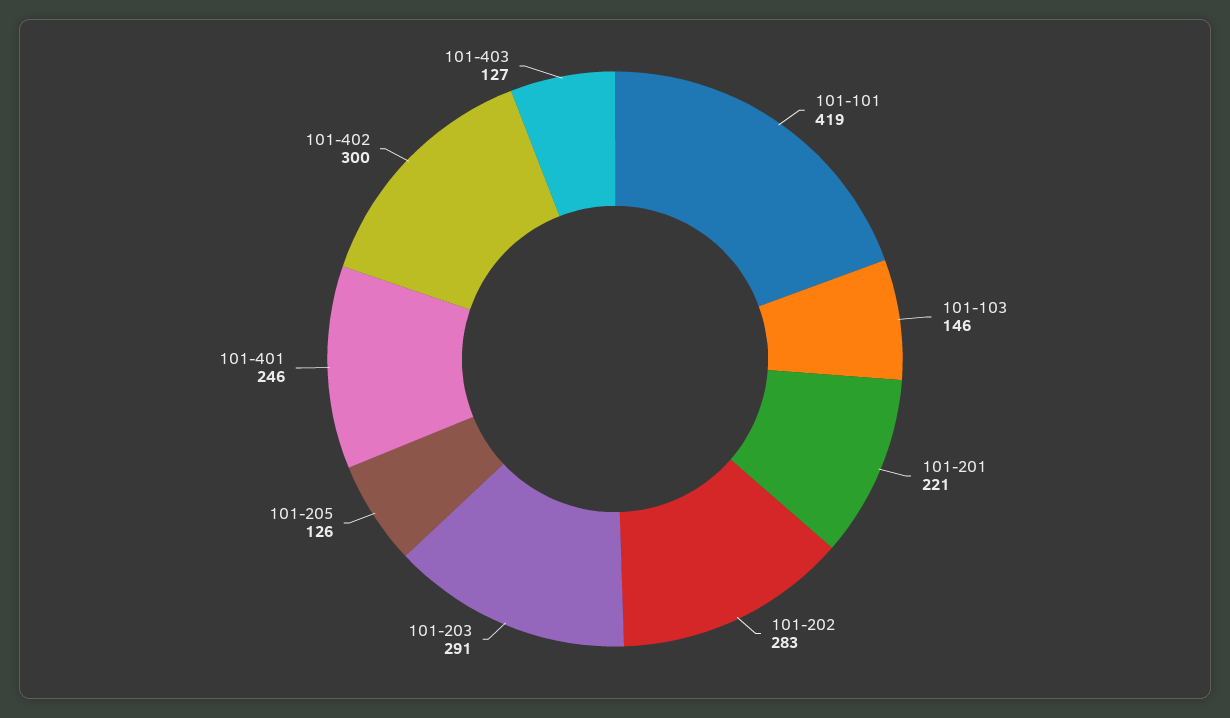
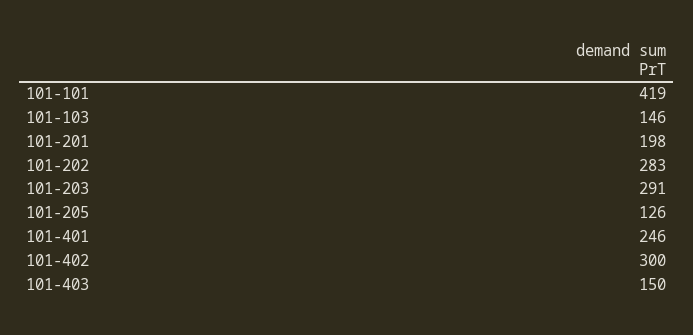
101-201: 221 -> 198
101-403: 127 -> 150

